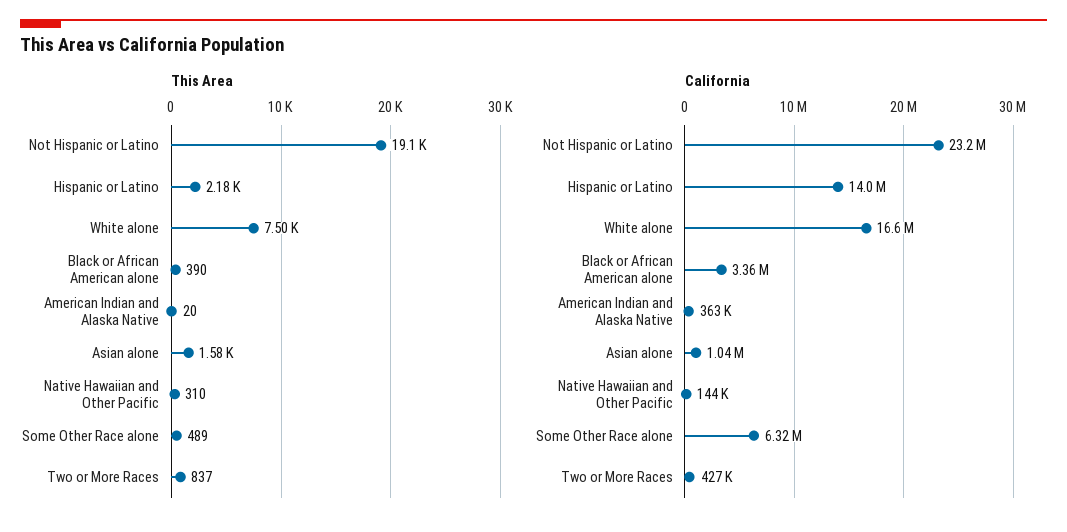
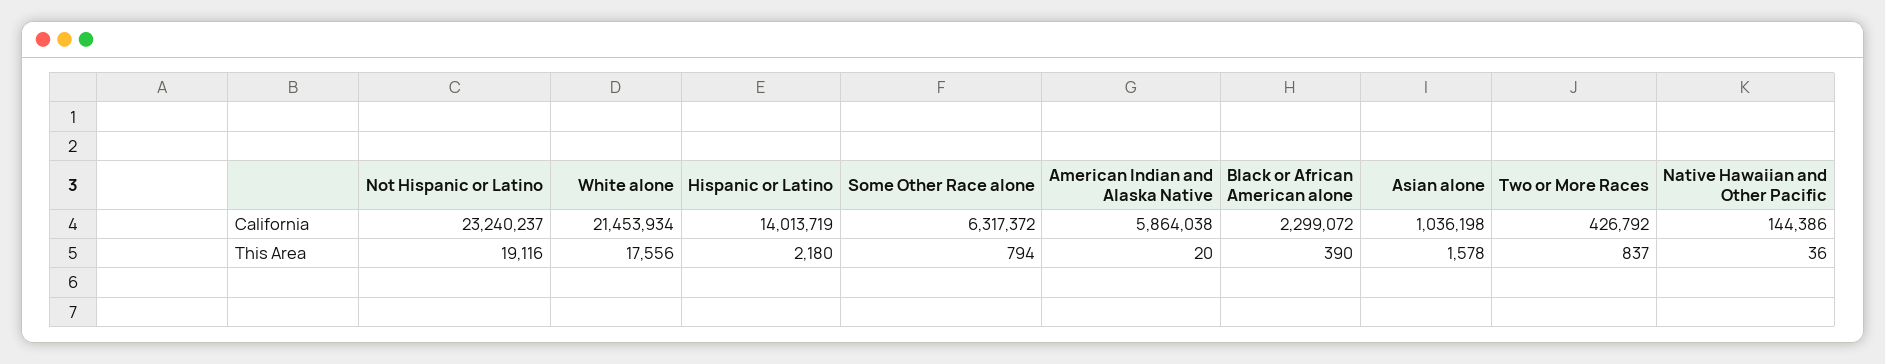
This Area, White alone: 7500 -> 17556
This Area, Native Hawaiian and Other Pacific: 310 -> 36
This Area, Some Other Race alone: 489 -> 794
California, White alone: 16600000 -> 21453934
California, Black or African American alone: 3360000 -> 2299072
California, American Indian and Alaska Native: 363000 -> 5864038

